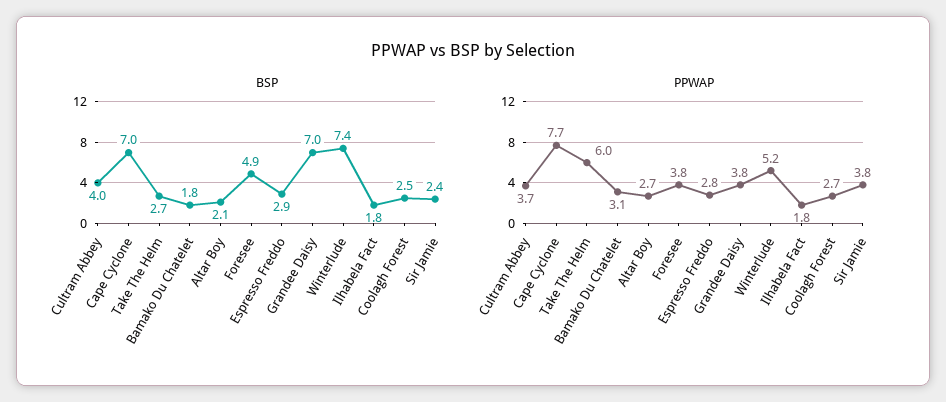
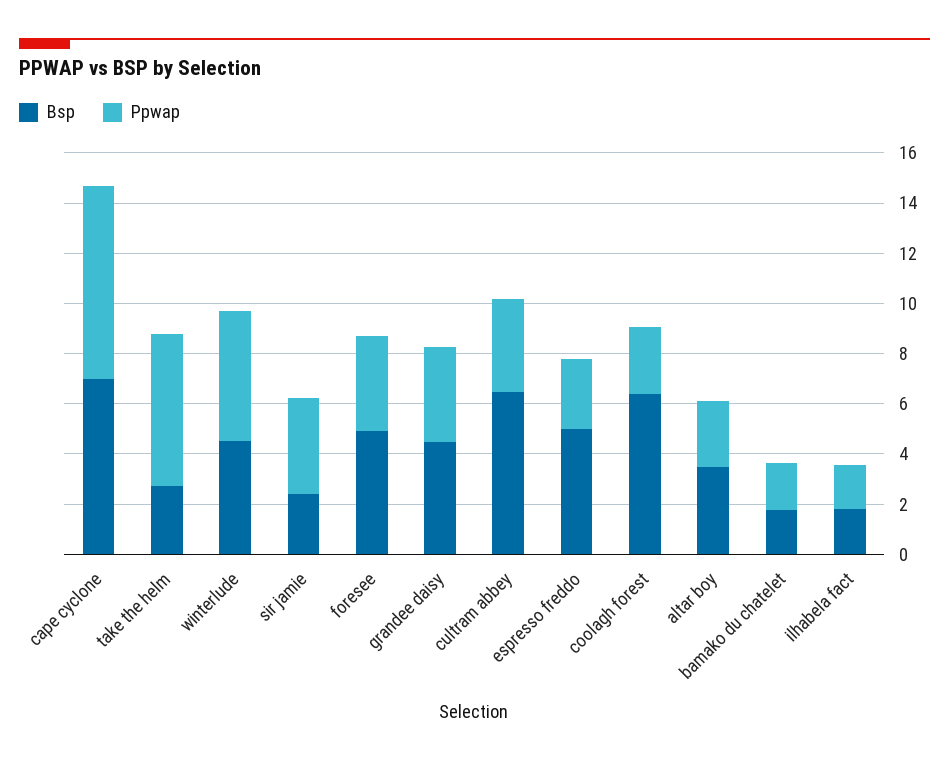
BSP, Cultram Abbey: 4 -> 6.5
BSP, Altar Boy: 2.1 -> 3.5
BSP, Espresso Freddo: 2.9 -> 5
BSP, Grandee Daisy: 7 -> 4.5
BSP, Winterlude: 7.4 -> 4.5
BSP, Coolagh Forest: 2.5 -> 6.5
PPWAP, Bamako Du Chatelet: 3.1 -> 2

